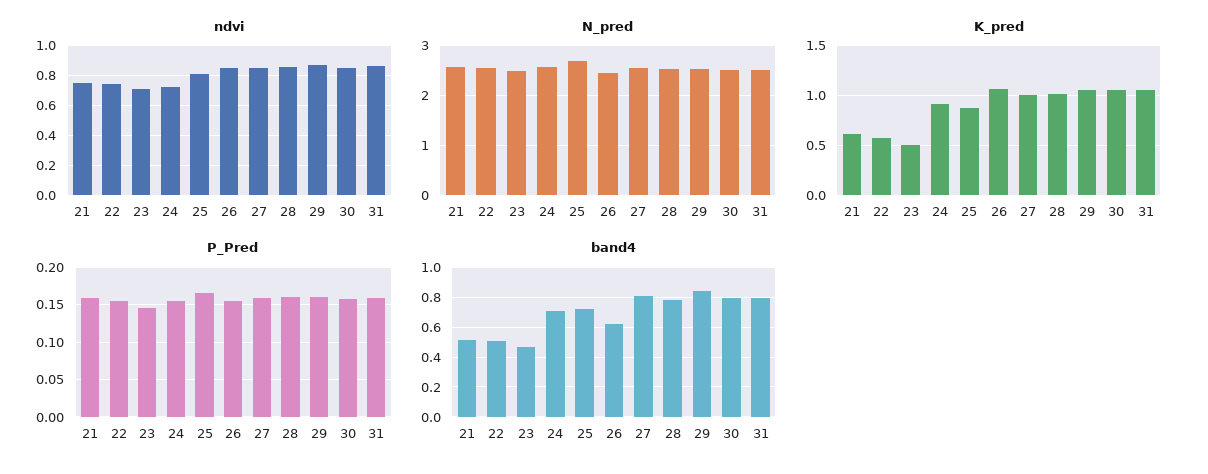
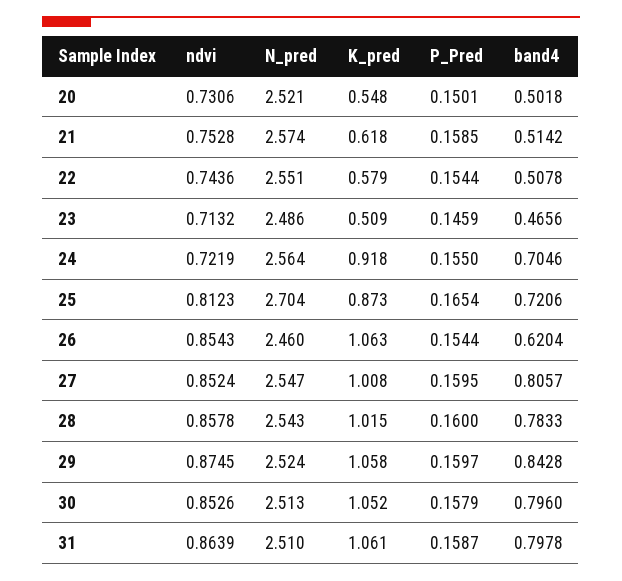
ndvi, 20: none -> 0.7306
N_pred, 20: none -> 2.521
K_pred, 20: none -> 0.548
P_Pred, 20: none -> 0.1501
band4, 20: none -> 0.5018

